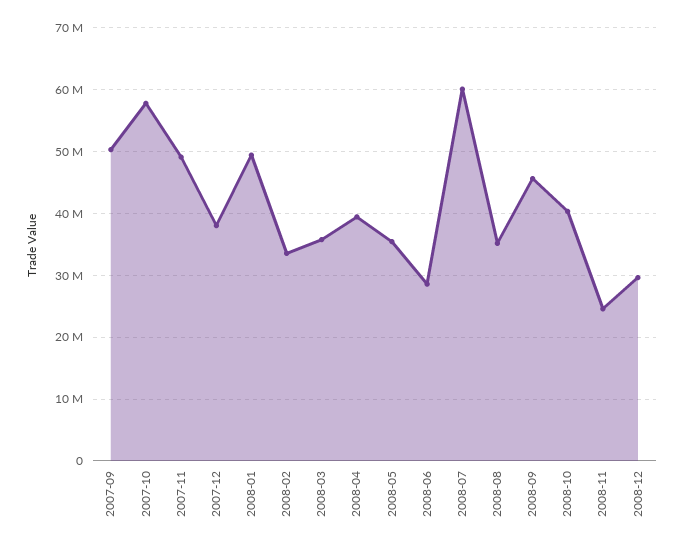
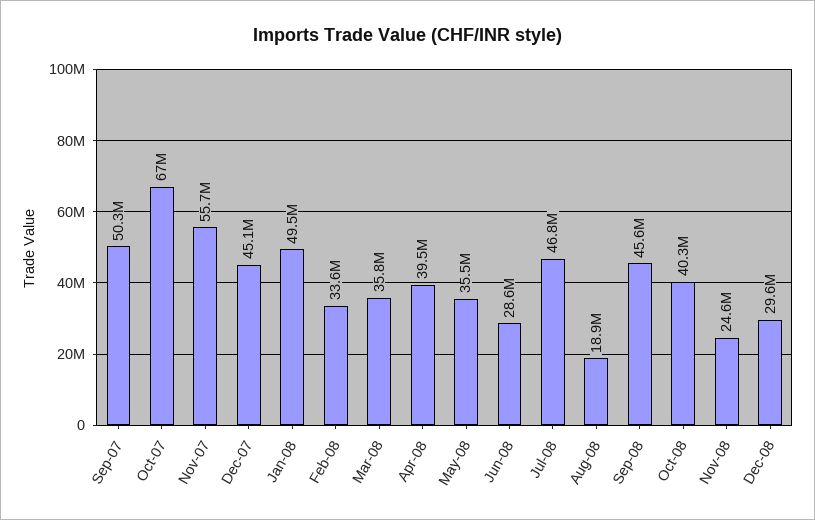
2007-10: 58000000 -> 67000000
2007-11: 49000000 -> 55700000
2007-12: 38000000 -> 45100000
2008-07: 60000000 -> 46800000
2008-08: 35000000 -> 18900000

